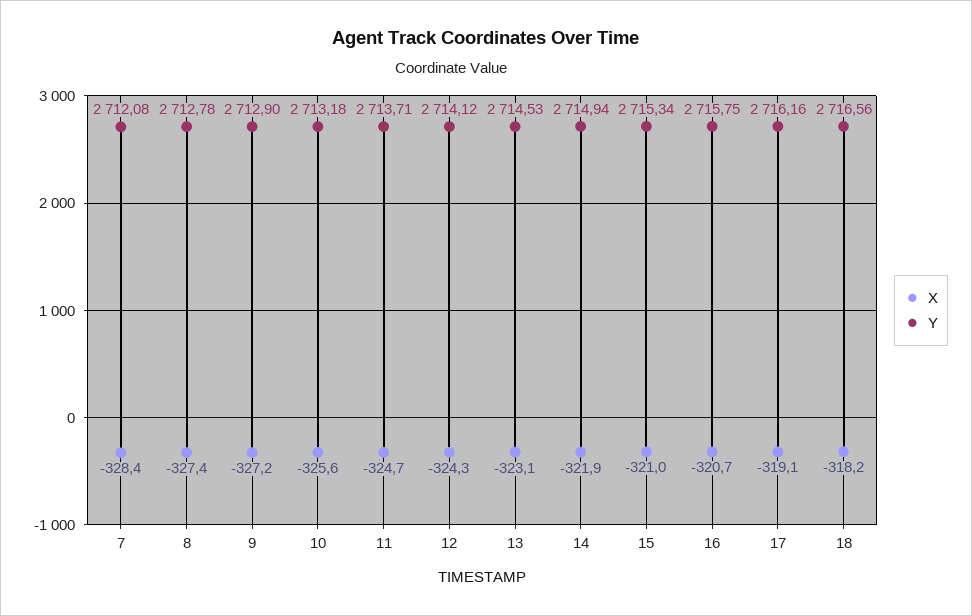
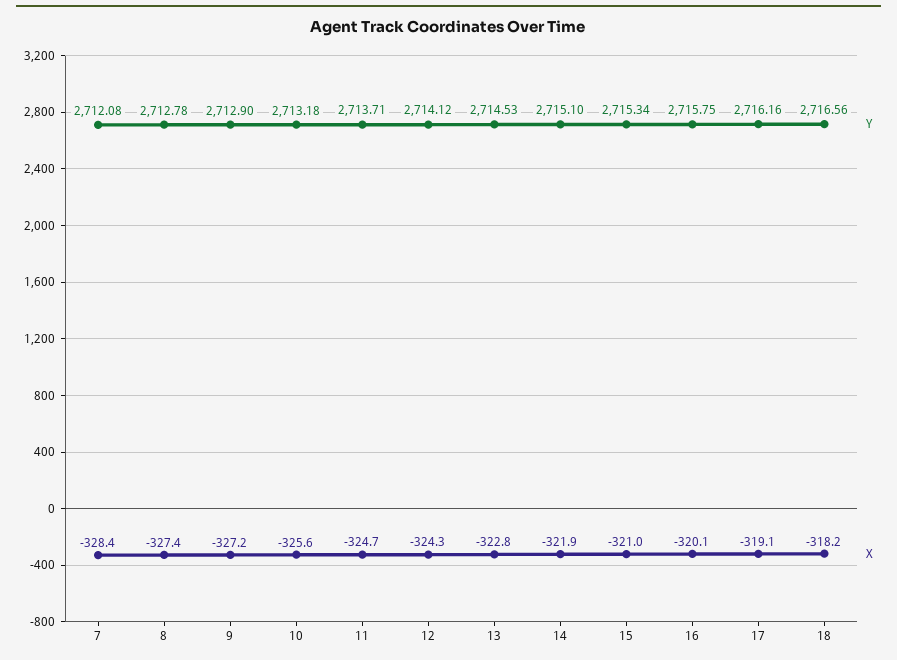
X, 13: -323.1 -> -322.8
Y, 14: 2714.94 -> 2715.1
X, 16: -320.7 -> -320.1

